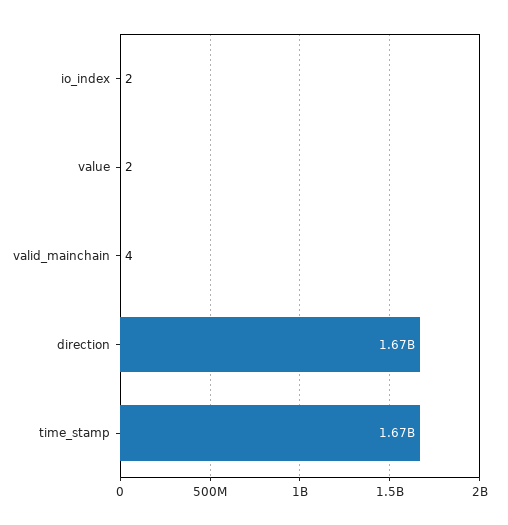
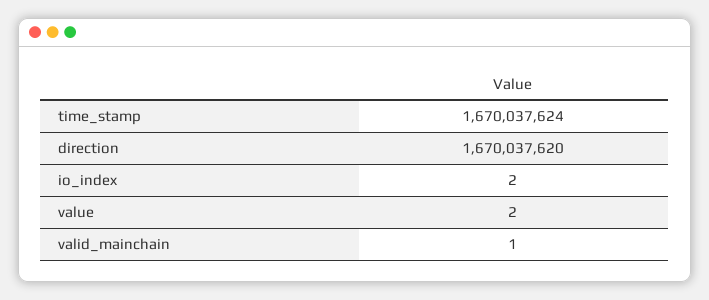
valid_mainchain: 4 -> 1

